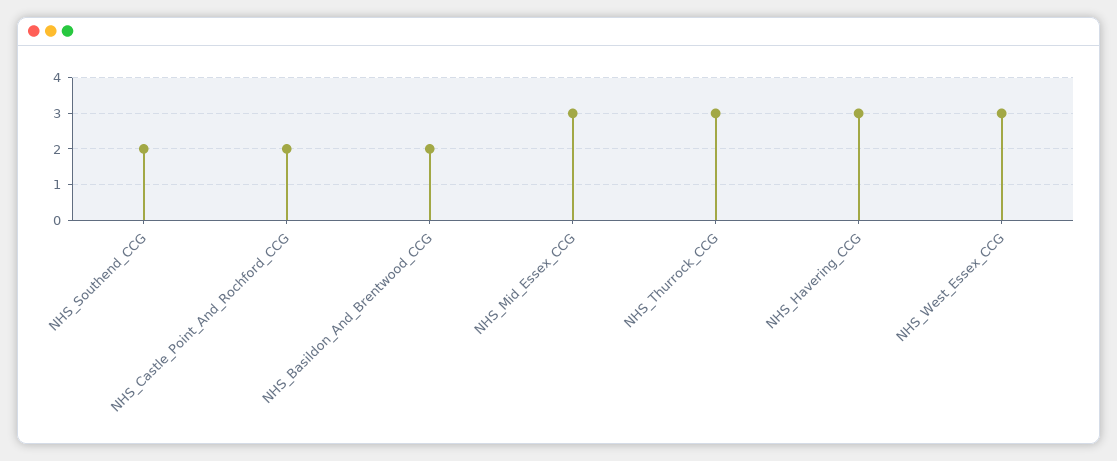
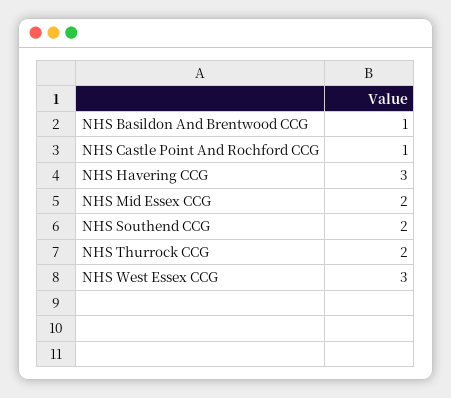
NHS_Castle_Point_And_Rochford_CCG: 2 -> 1
NHS_Basildon_And_Brentwood_CCG: 2 -> 1
NHS_Mid_Essex_CCG: 3 -> 2
NHS_Thurrock_CCG: 3 -> 2

